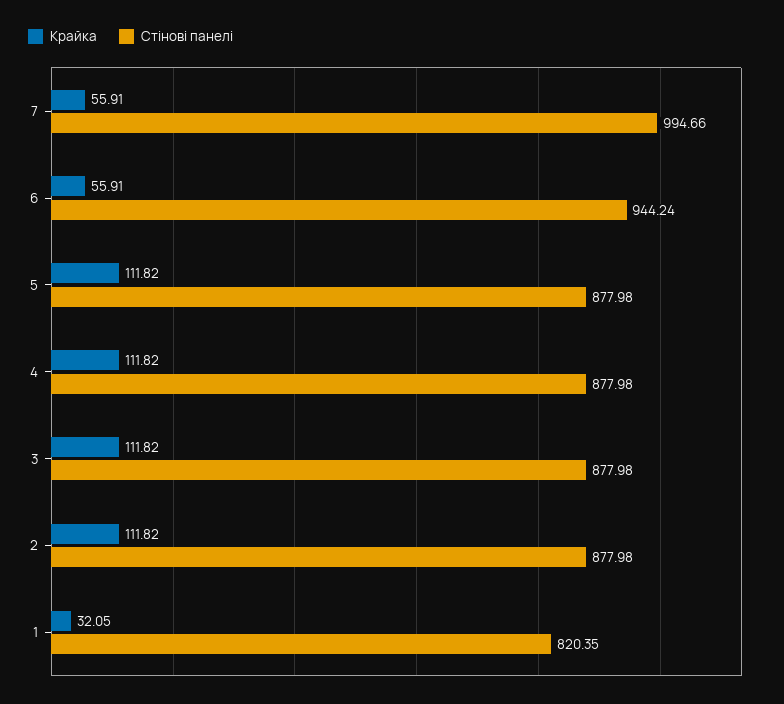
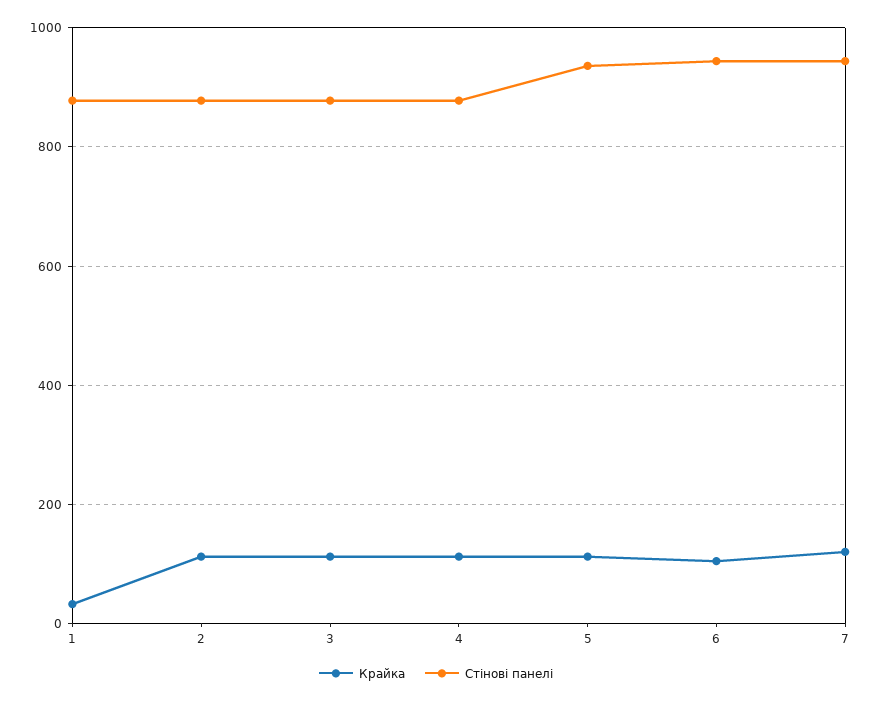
Крайка, 7: 55.91 -> 120
Стінові панелі, 7: 994.66 -> 940
Крайка, 6: 55.91 -> 100
Стінові панелі, 5: 877.98 -> 940
Стінові панелі, 1: 820.35 -> 880

